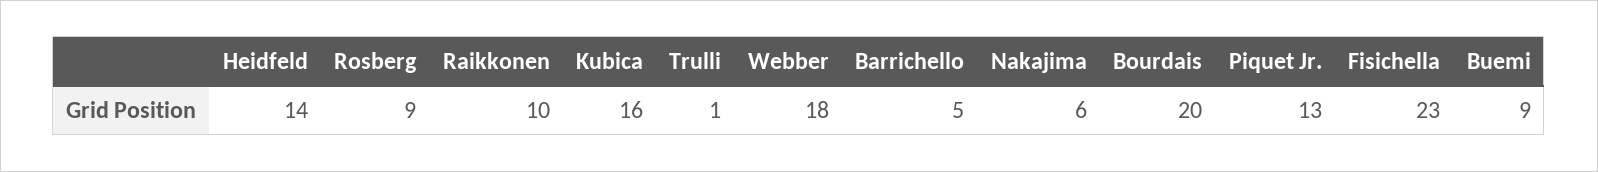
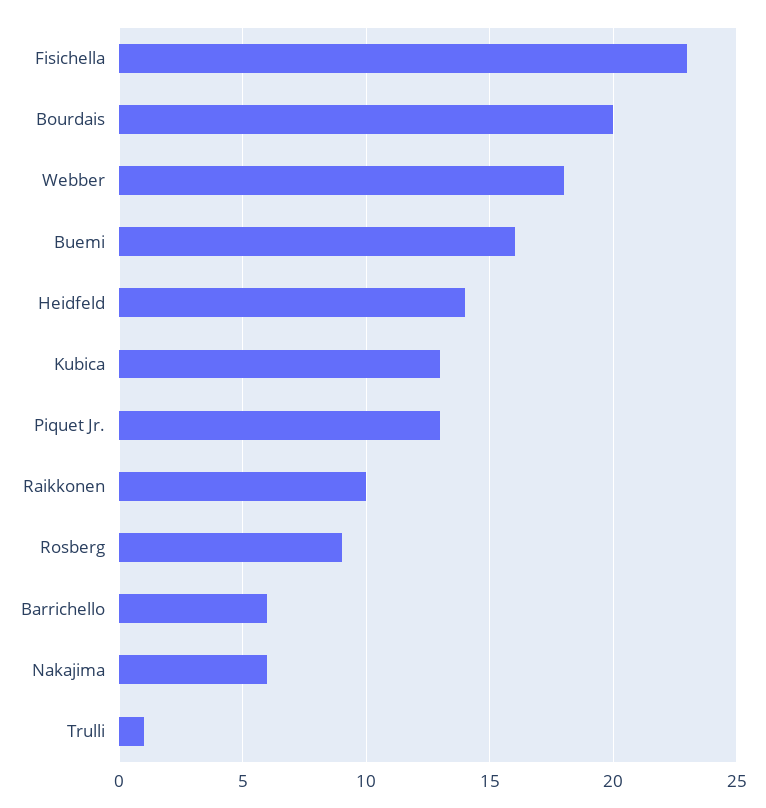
Kubica: 16 -> 13
Barrichello: 5 -> 6
Buemi: 9 -> 16

